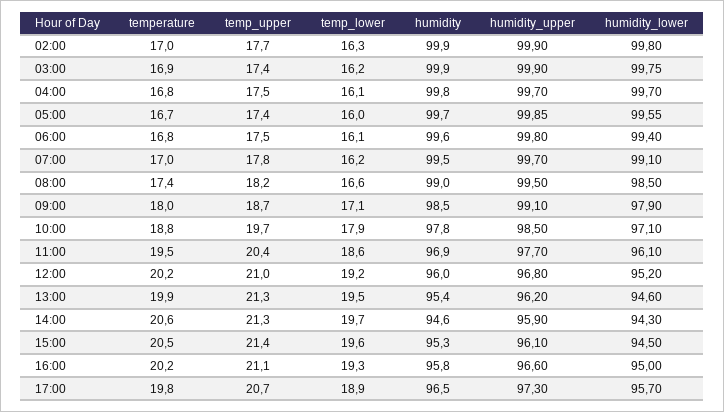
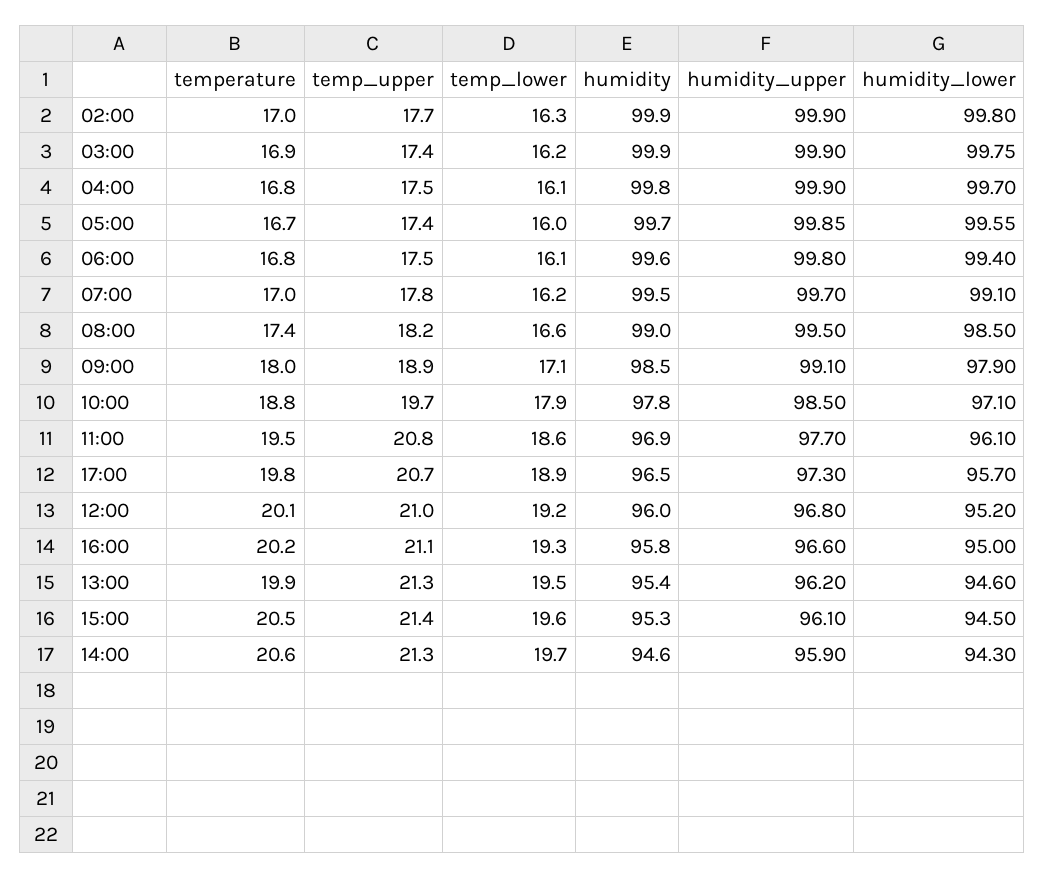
humidity_upper, 04:00: 99.7 -> 99.9
temp_upper, 09:00: 18.7 -> 18.9
temp_upper, 11:00: 20.4 -> 20.8
temperature, 12:00: 20.2 -> 20.1

